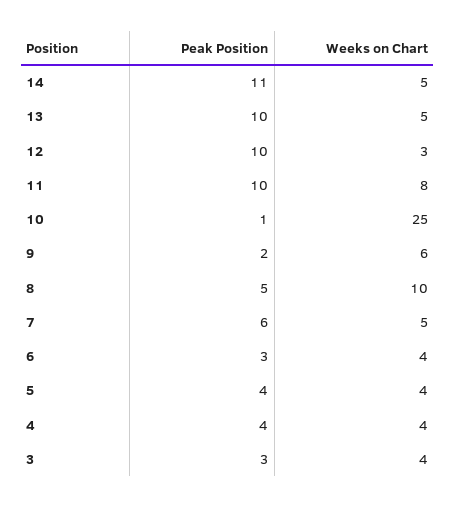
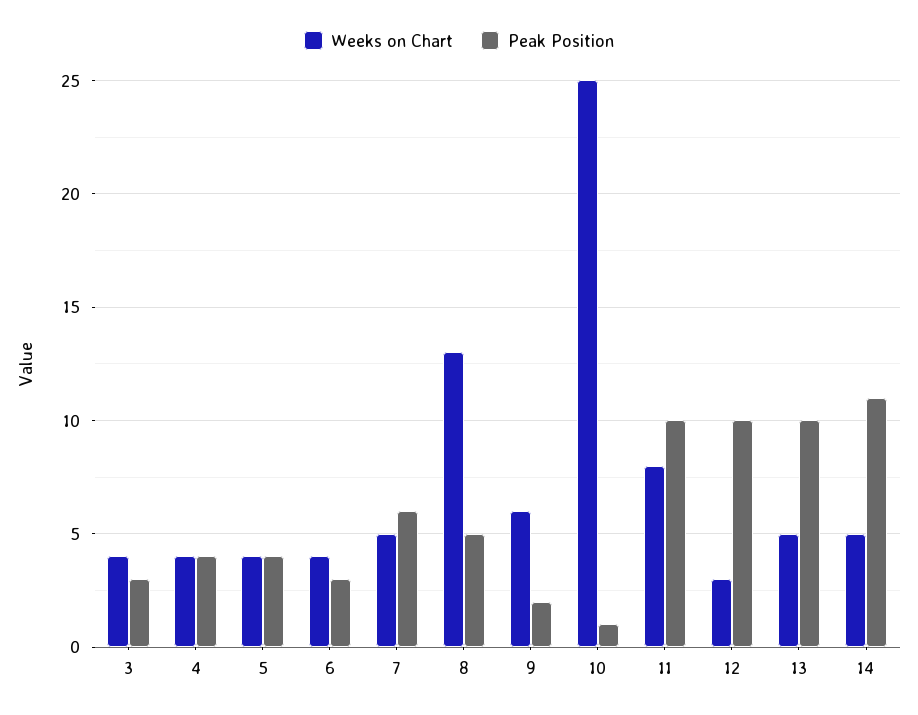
Weeks on Chart, 8: 10 -> 13

